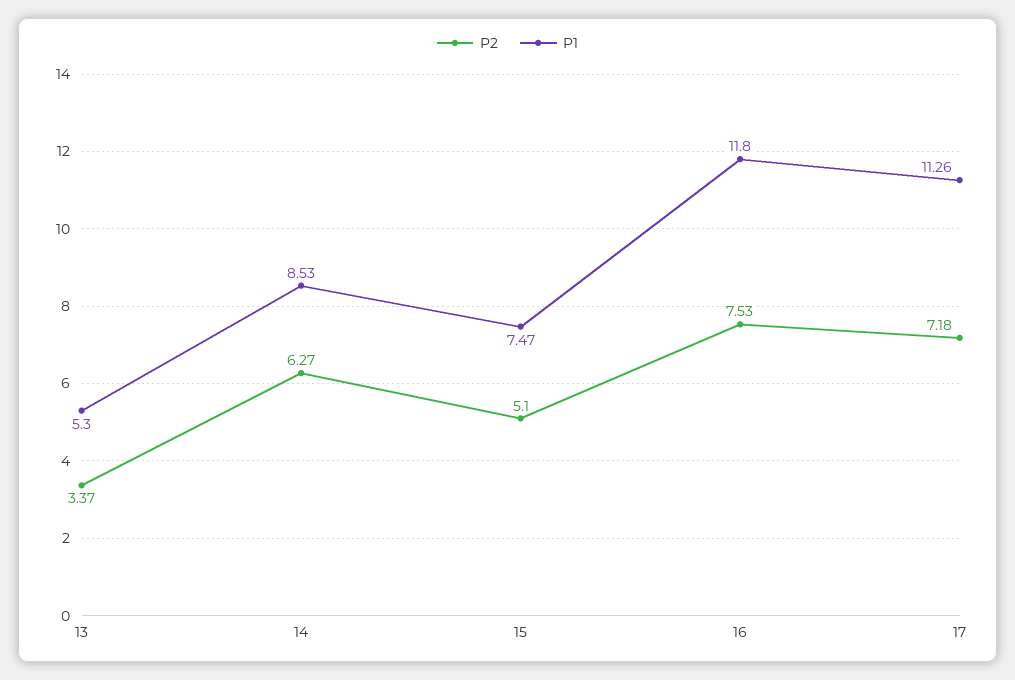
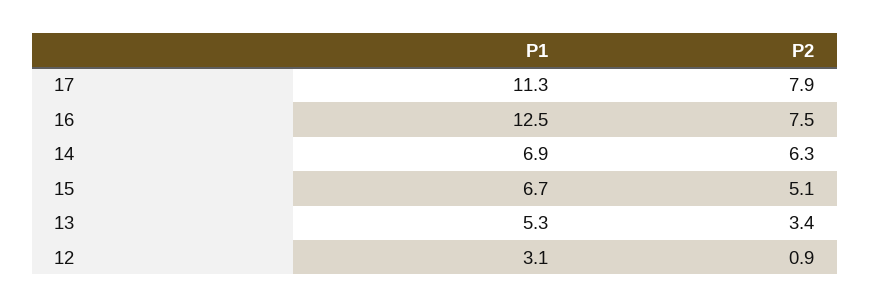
P1, 14: 8.53 -> 6.9
P1, 15: 7.47 -> 6.7
P1, 16: 11.8 -> 12.5
P2, 17: 7.18 -> 7.9
P1, 12: none -> 3.1
P2, 12: none -> 0.9

